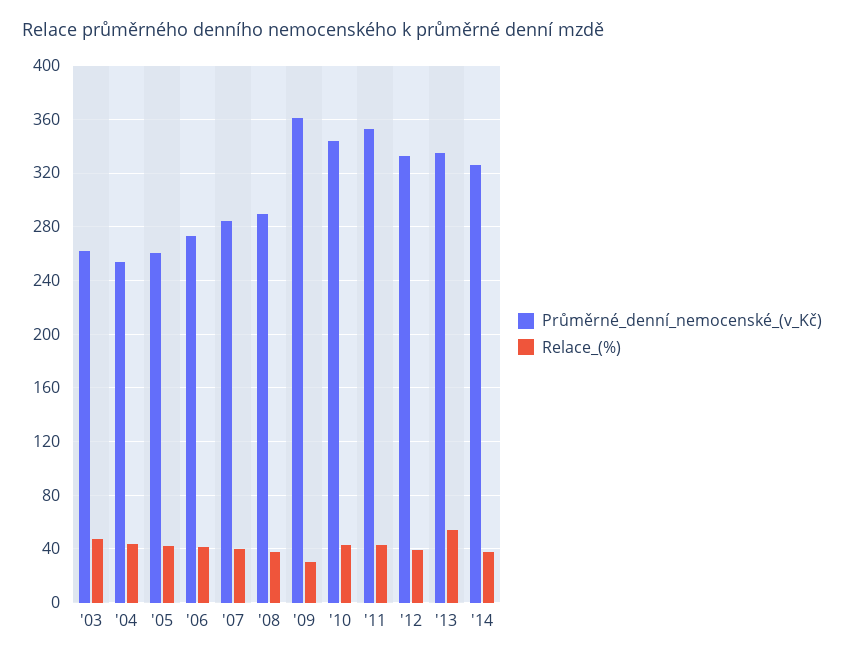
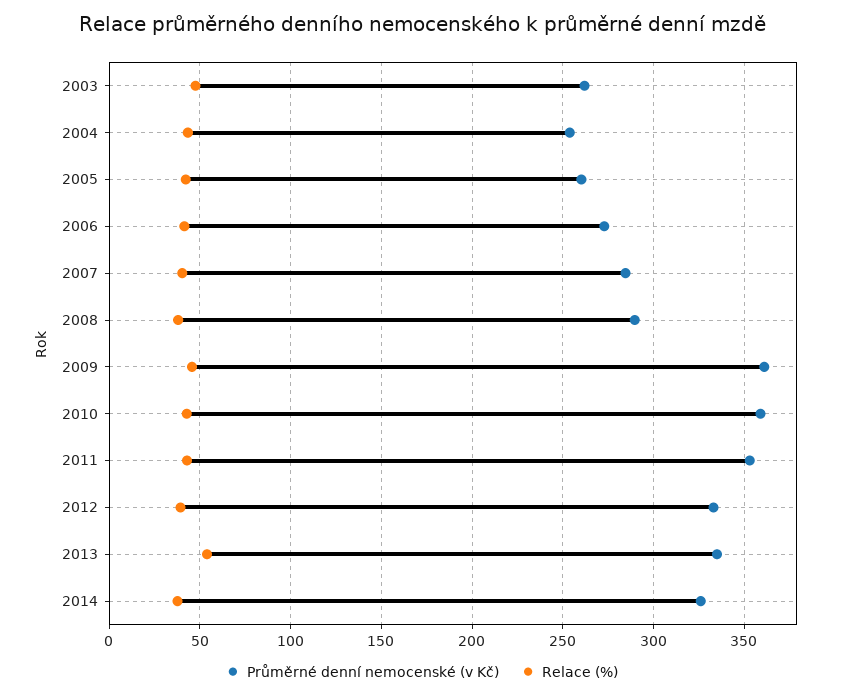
Relace_(%), '09: 30 -> 45
Průměrné_denní_nemocenské_(v_Kč), '10: 345 -> 360

